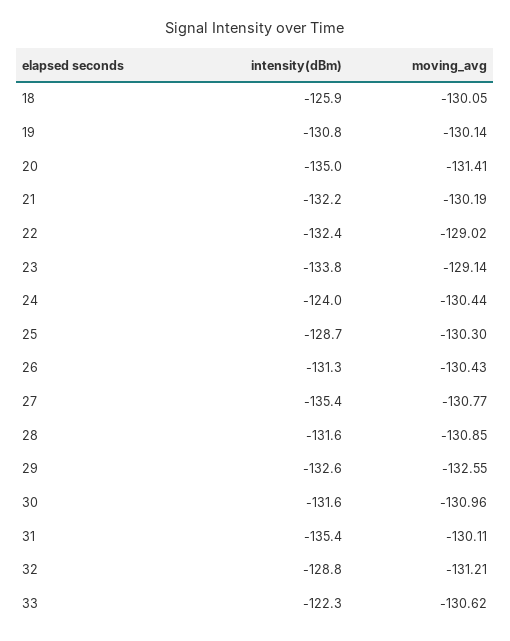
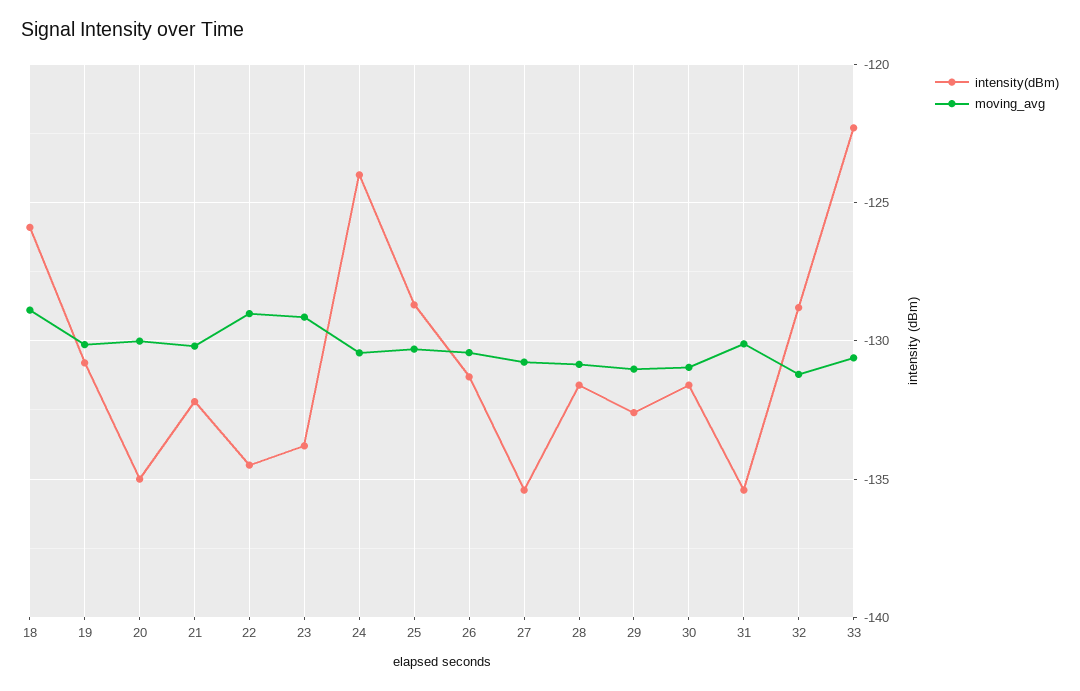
moving_avg, 18: -130.05 -> -129
moving_avg, 20: -131.41 -> -130
intensity(dBm), 22: -132.4 -> -134.5
moving_avg, 29: -132.55 -> -131

